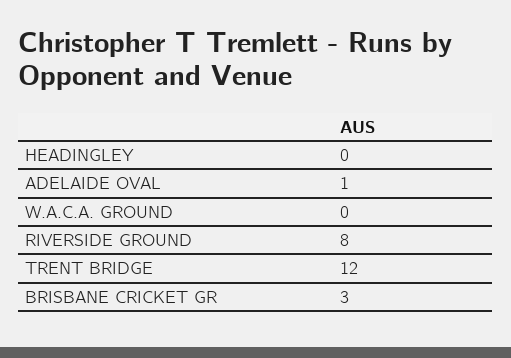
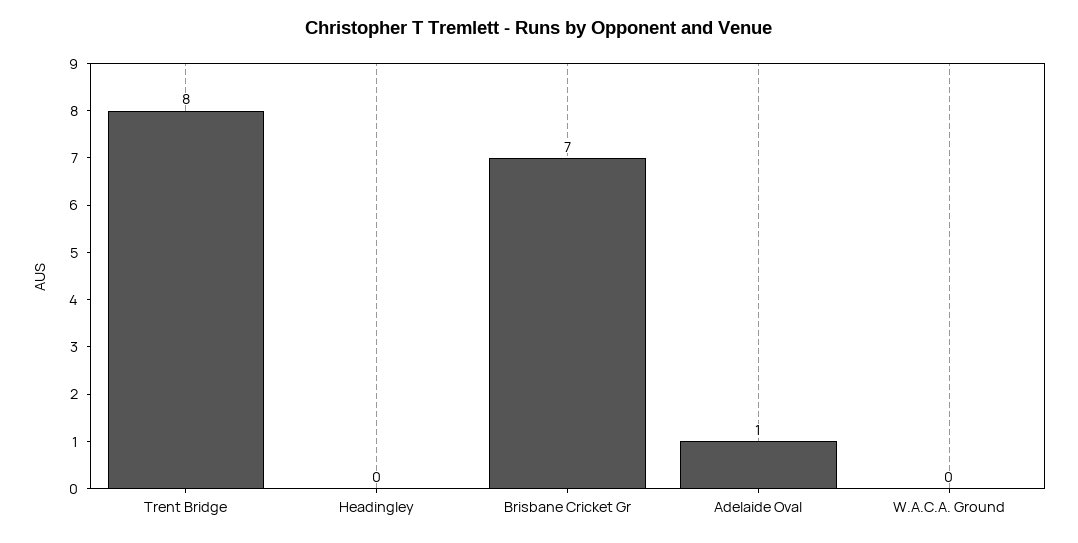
RIVERSIDE GROUND: 8 -> none
TRENT BRIDGE: 12 -> 8
BRISBANE CRICKET GR: 3 -> 7

